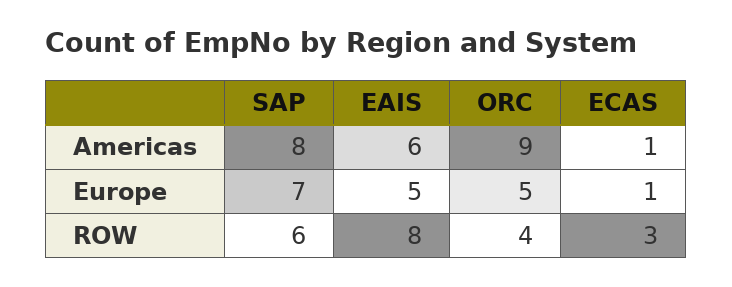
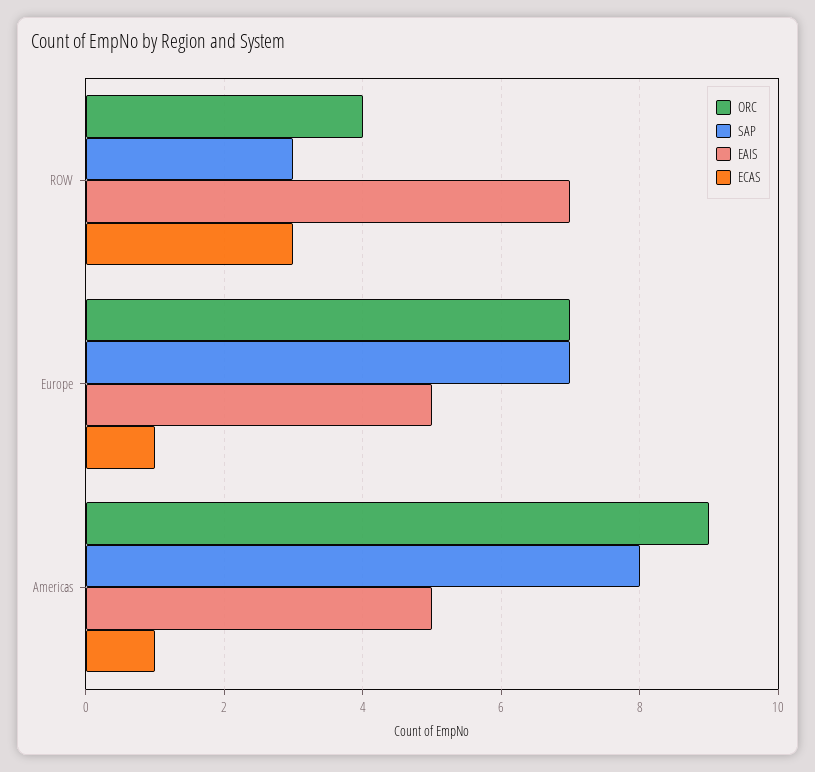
EAIS, Americas: 6 -> 5
ORC, Europe: 5 -> 7
SAP, ROW: 6 -> 3
EAIS, ROW: 8 -> 7

